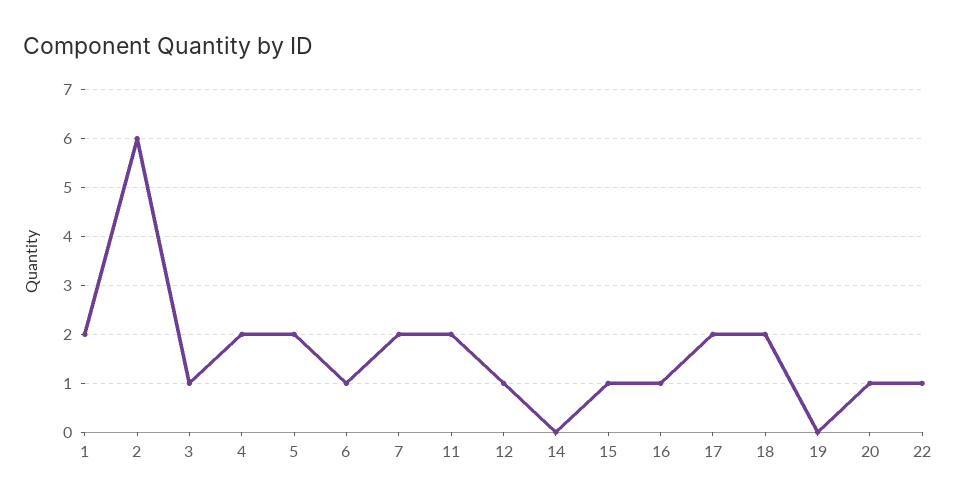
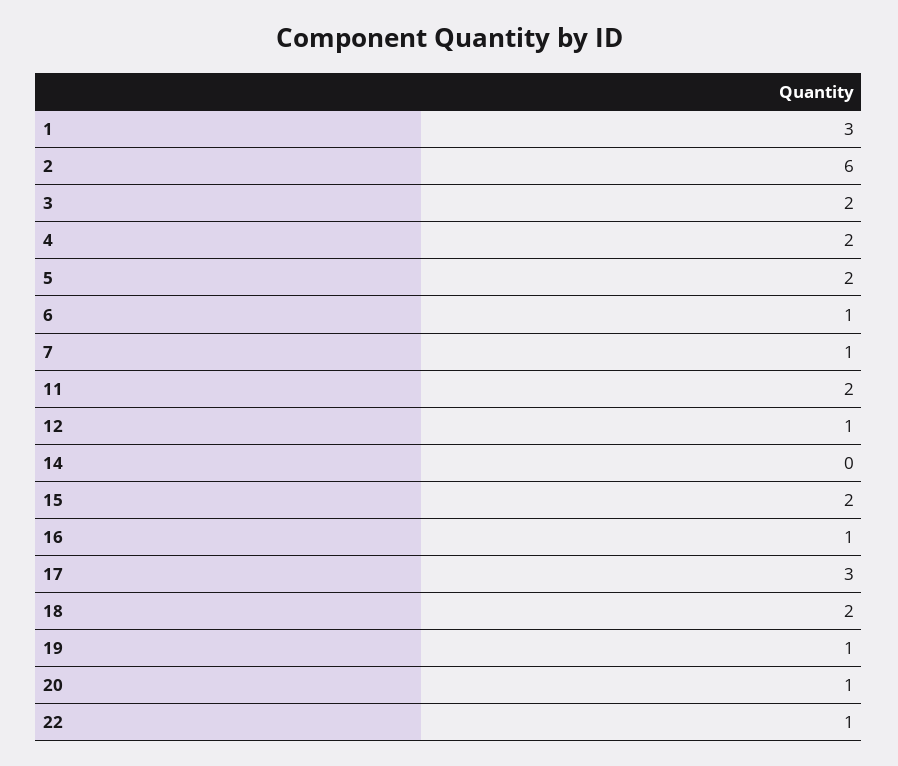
1: 2 -> 3
3: 1 -> 2
7: 2 -> 1
15: 1 -> 2
17: 2 -> 3
19: 0 -> 1

